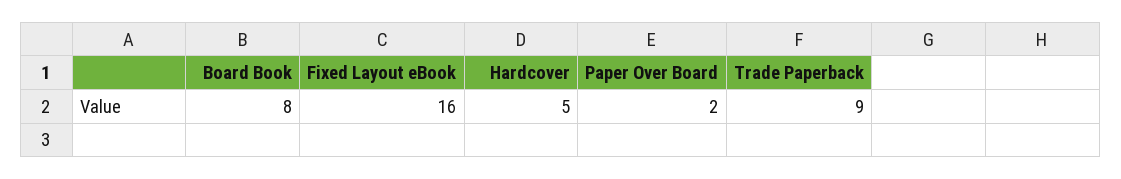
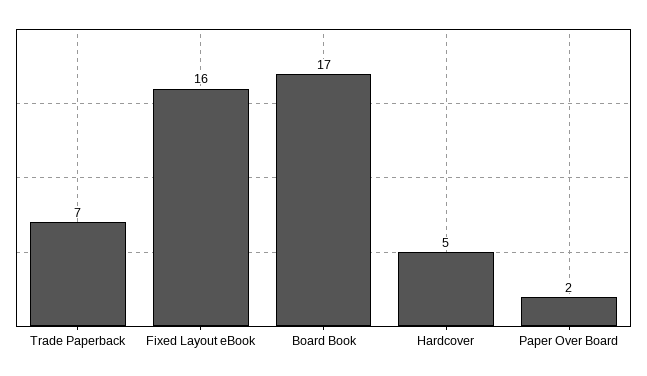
Board Book: 8 -> 17
Trade Paperback: 9 -> 7

